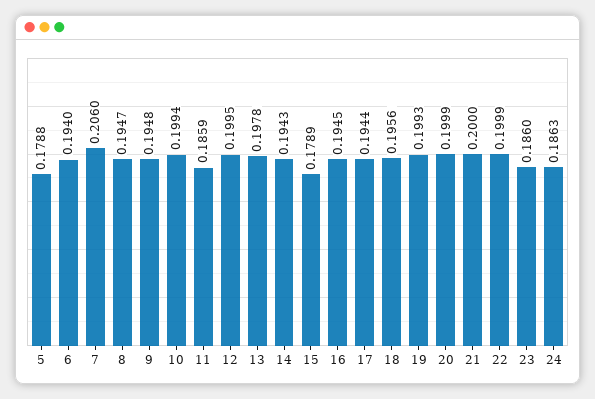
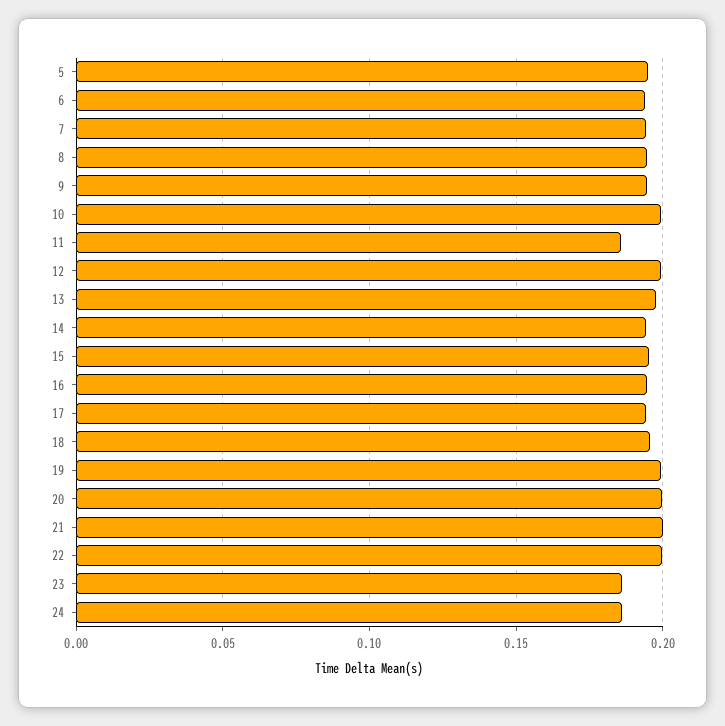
5: 0.1788 -> 0.195
7: 0.206 -> 0.195
15: 0.1789 -> 0.195

